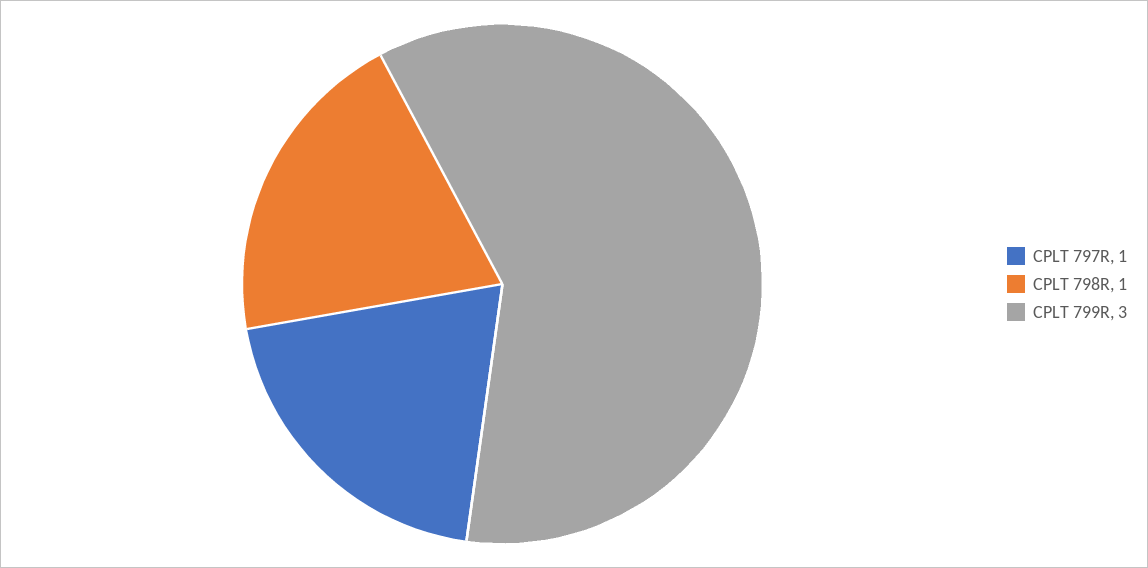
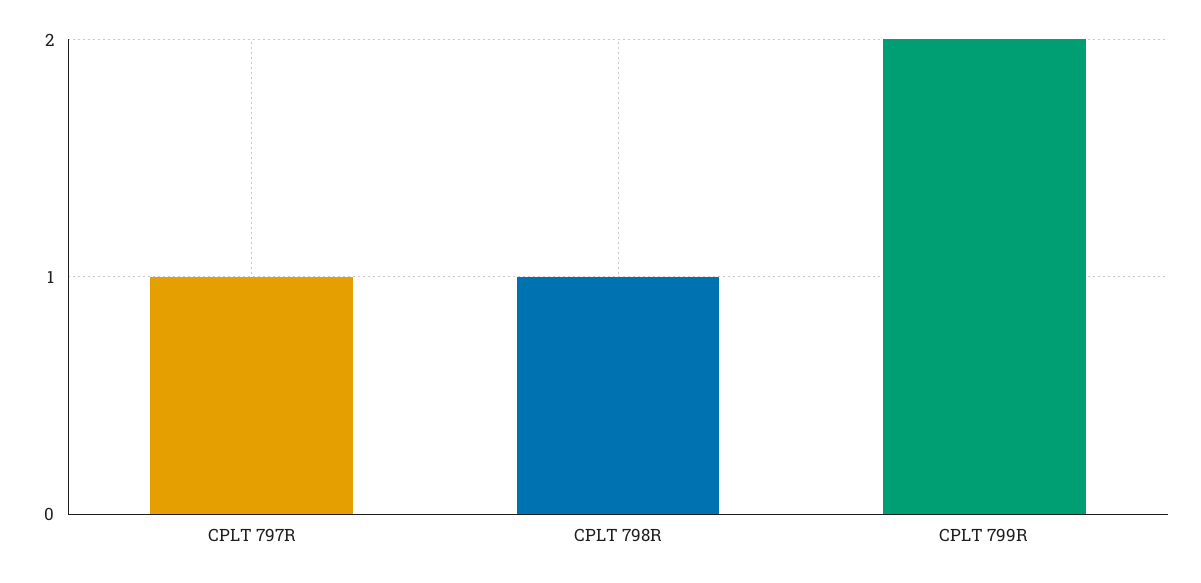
CPLT 799R: 3 -> 2

